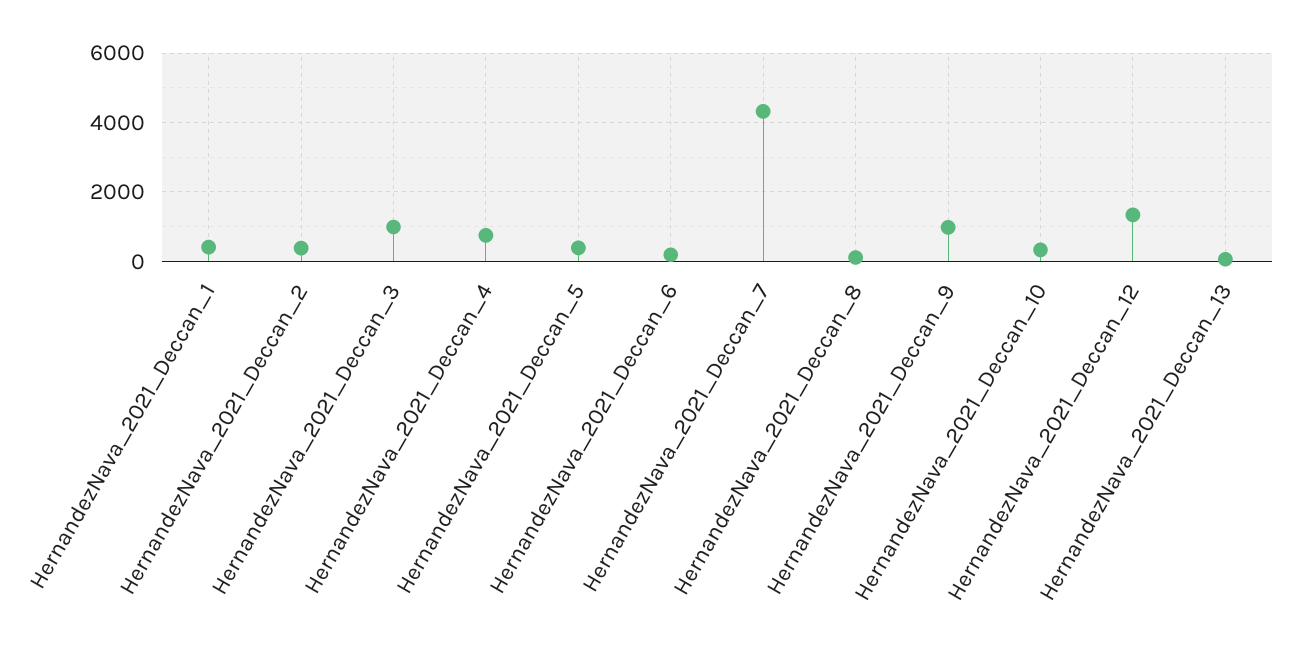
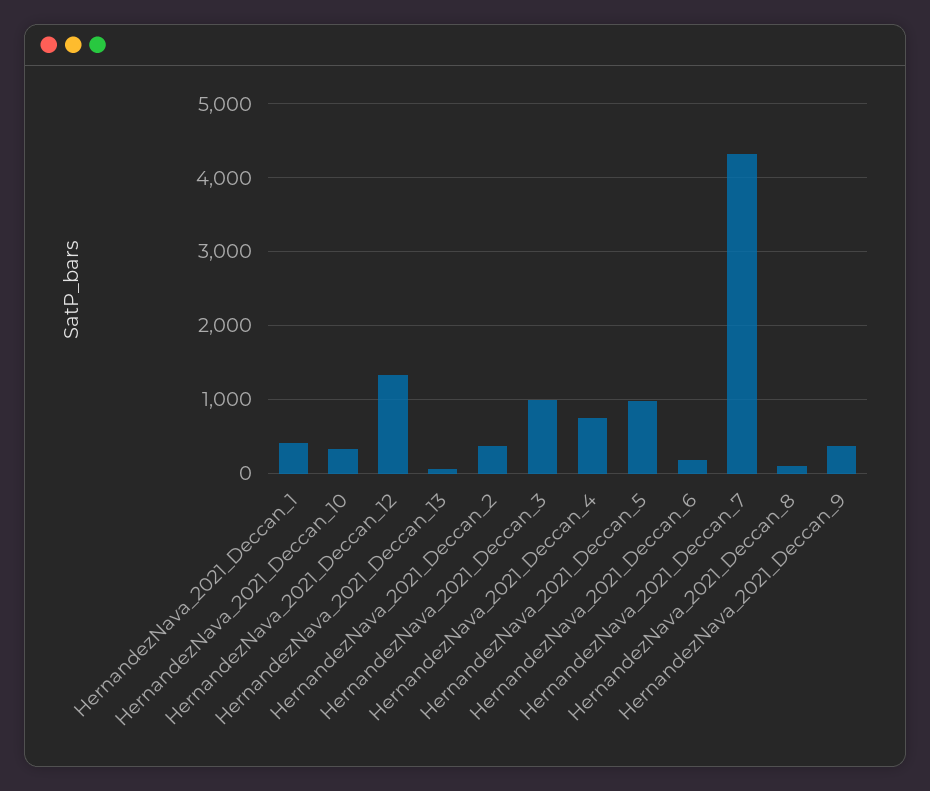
HernandezNava_2021_Deccan_5: 400 -> 1000
HernandezNava_2021_Deccan_9: 1000 -> 400

